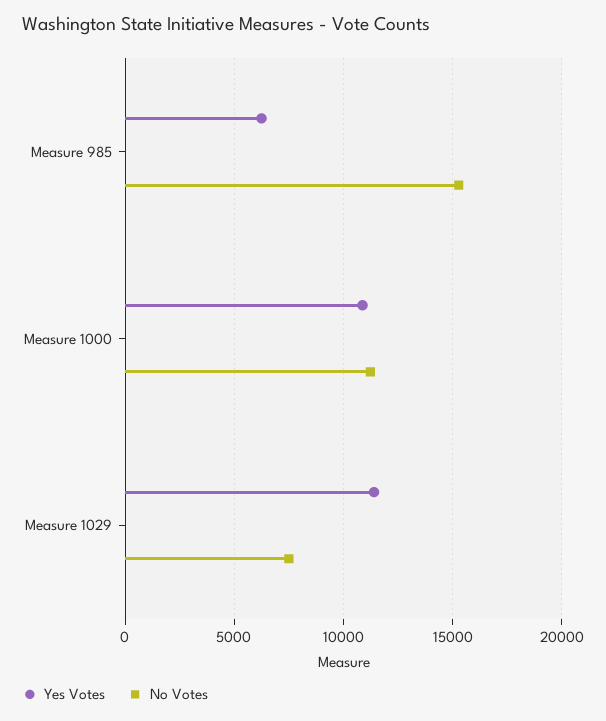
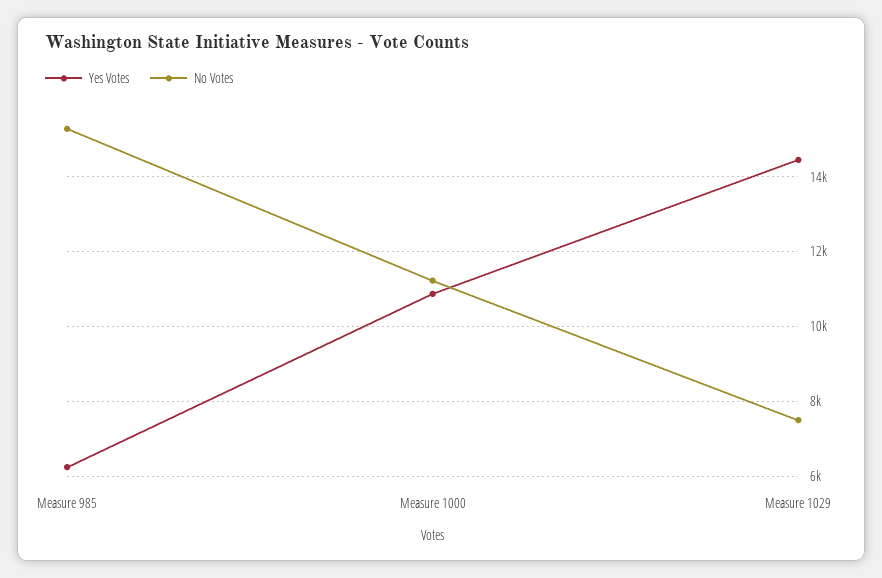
Yes Votes, Measure 1029: 11500 -> 14400

